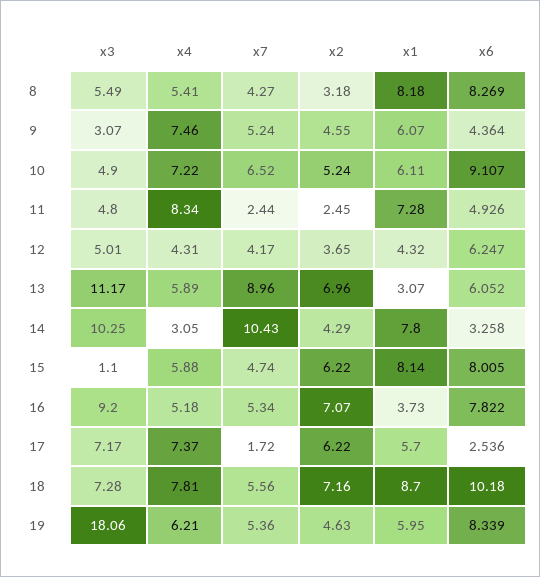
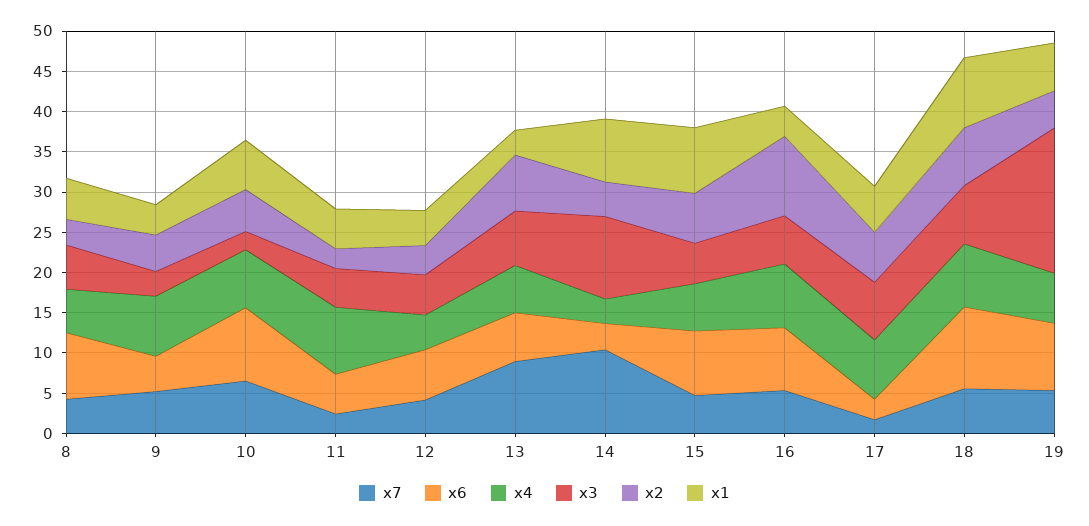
x1, 8: 8.18 -> 5
x1, 9: 6.07 -> 4
x3, 10: 4.9 -> 2
x1, 11: 7.28 -> 5
x3, 13: 11.17 -> 7
x3, 15: 1.1 -> 5
x3, 16: 9.2 -> 6
x4, 16: 5.18 -> 8
x2, 16: 7.07 -> 10

